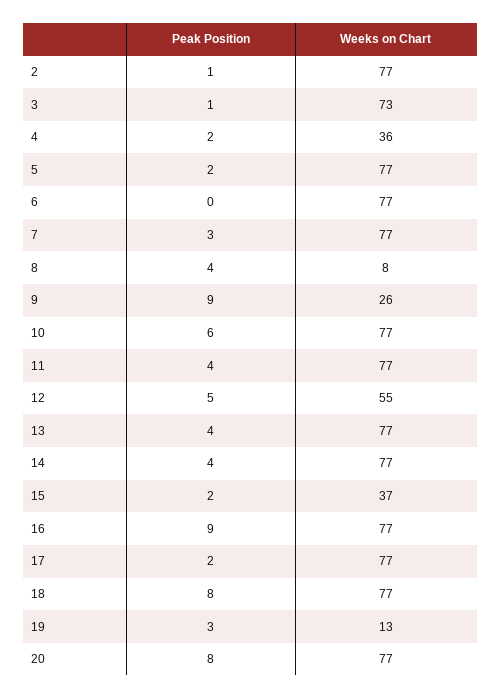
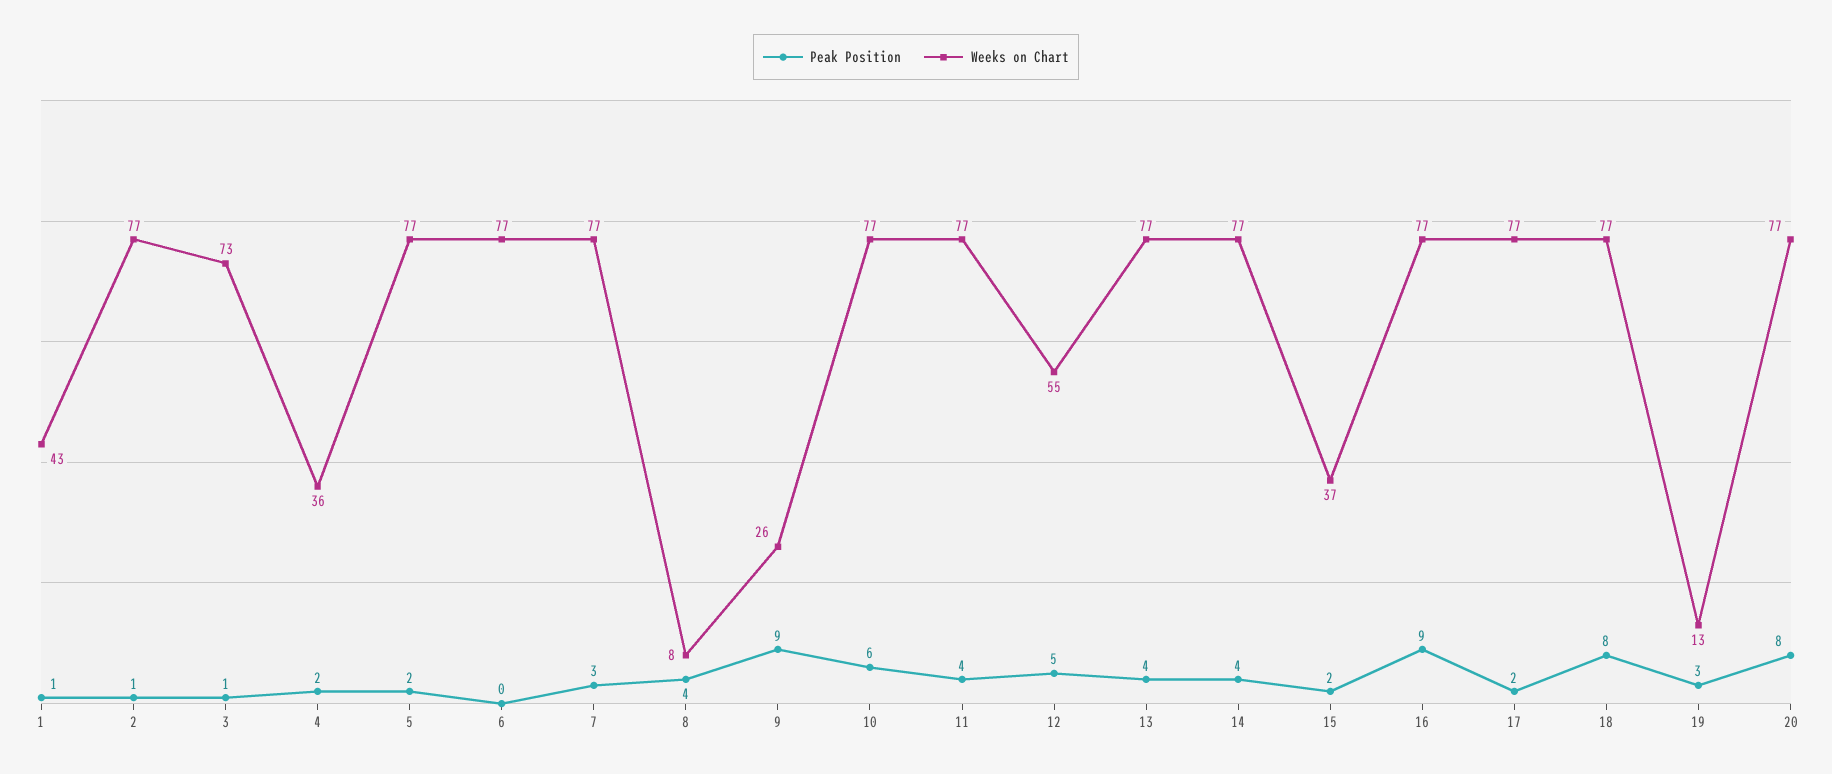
Peak Position, 1: none -> 1
Weeks on Chart, 1: none -> 43

